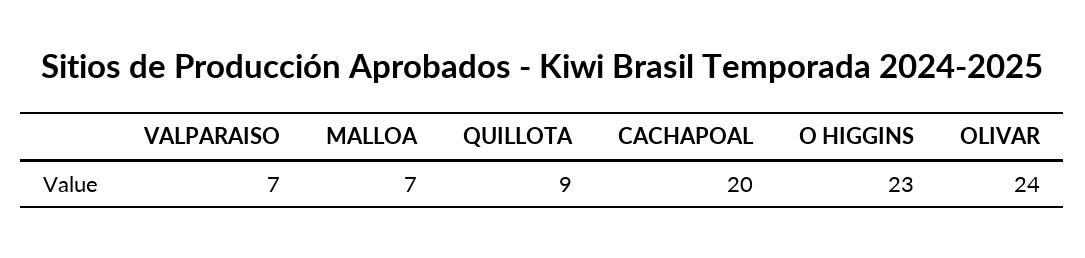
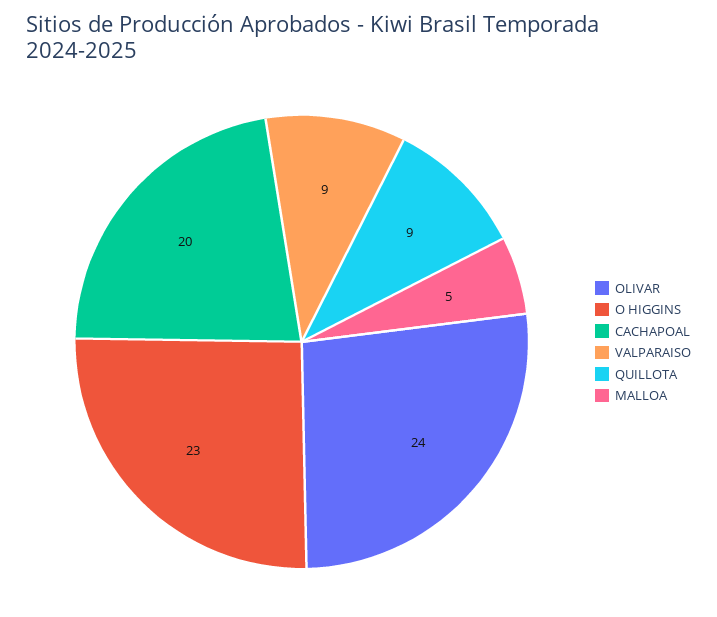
VALPARAISO: 7 -> 9
MALLOA: 7 -> 5

